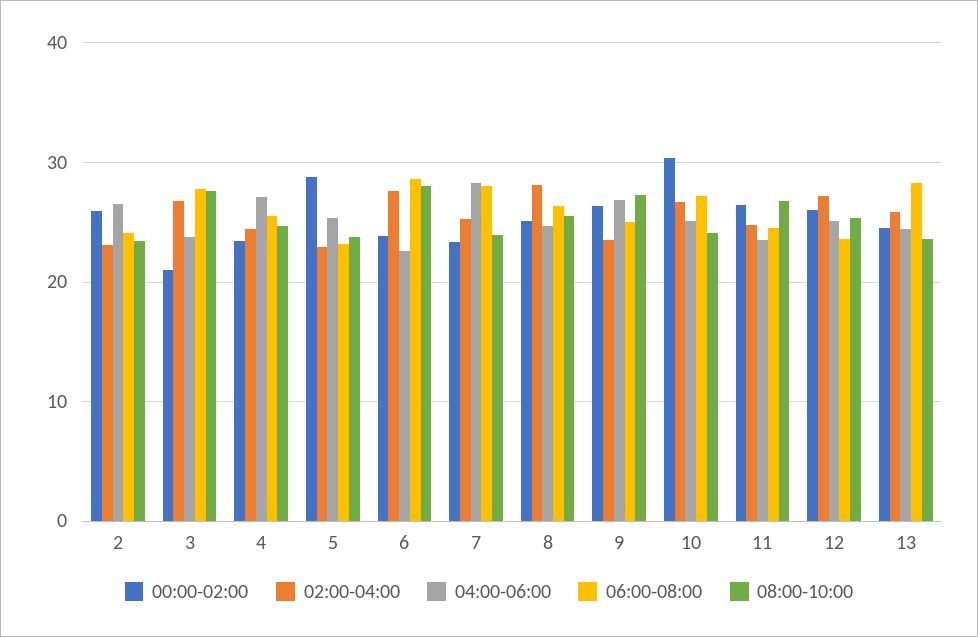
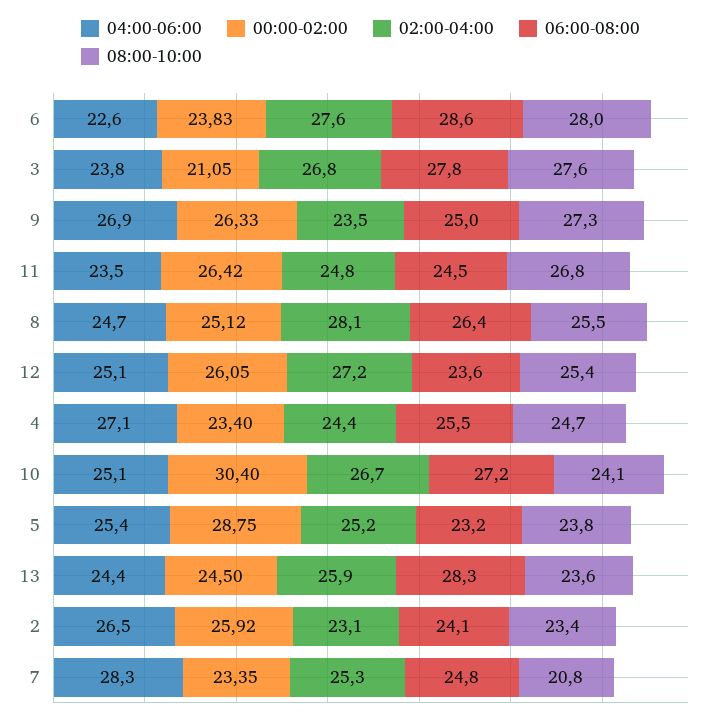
02:00-04:00, 5: 23 -> 25.2
06:00-08:00, 7: 28 -> 24.8
08:00-10:00, 7: 24 -> 20.8

